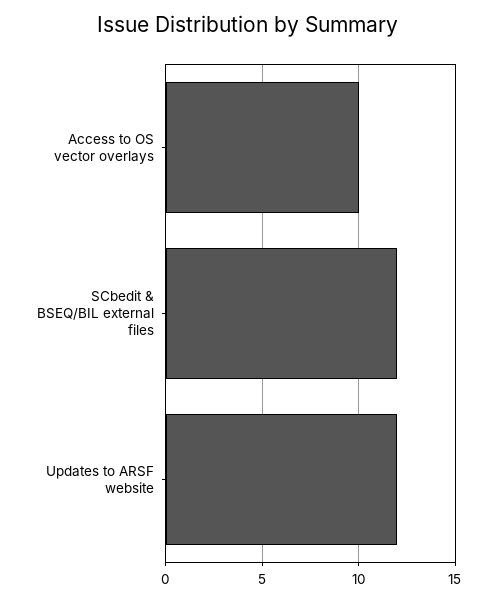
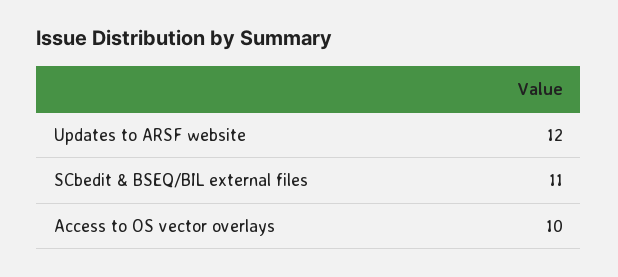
SCbedit & BSEQ/BIL external files: 12 -> 11

